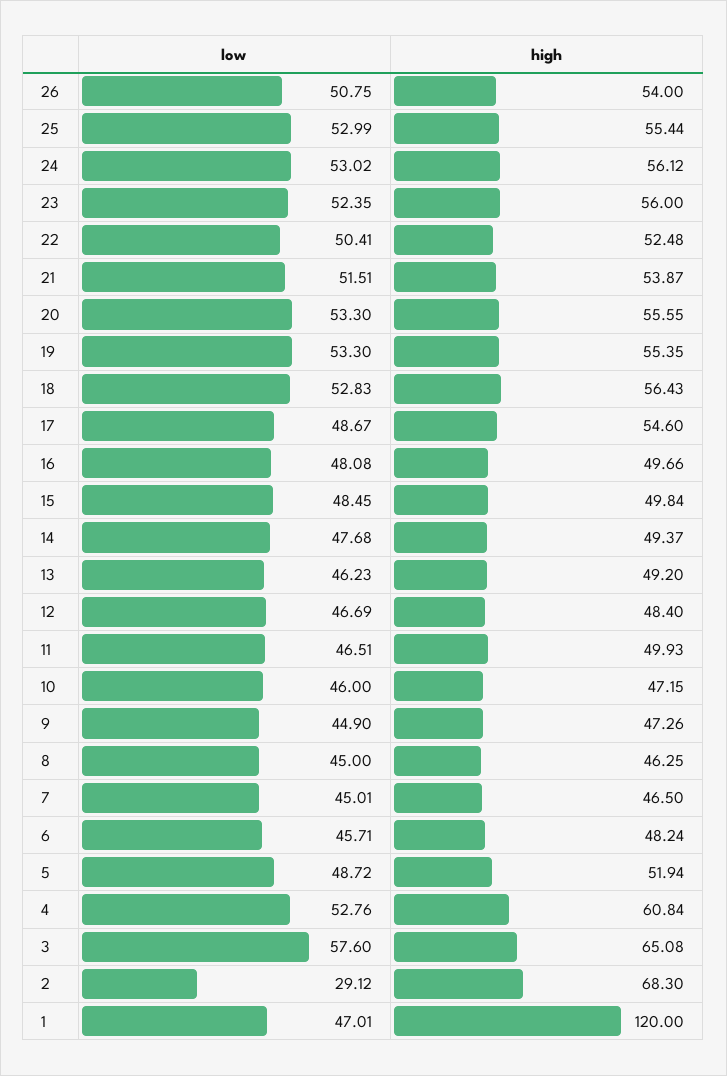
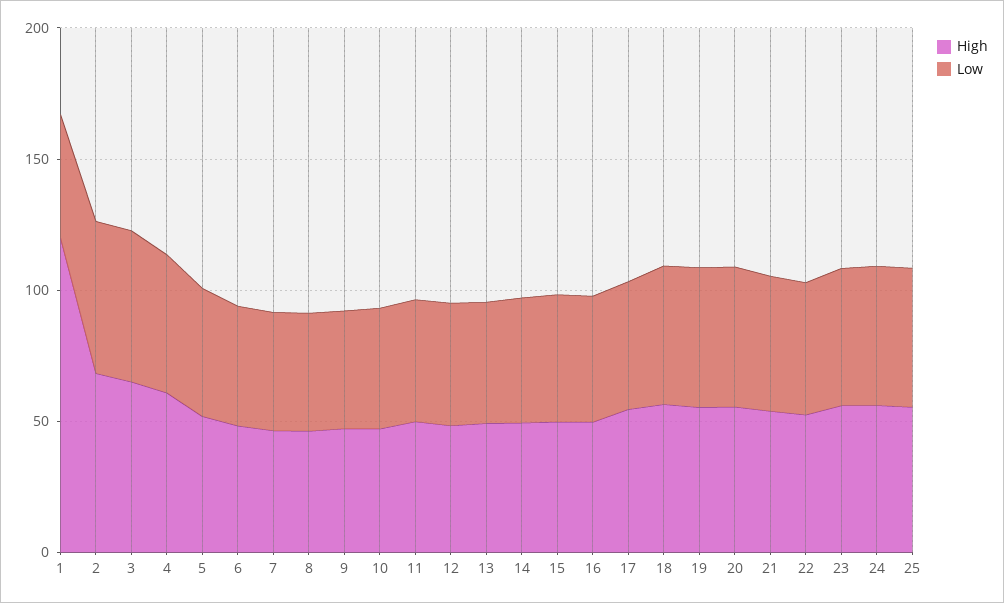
low, 26: 50.75 -> none
high, 26: 54 -> none
low, 2: 29.12 -> 60

